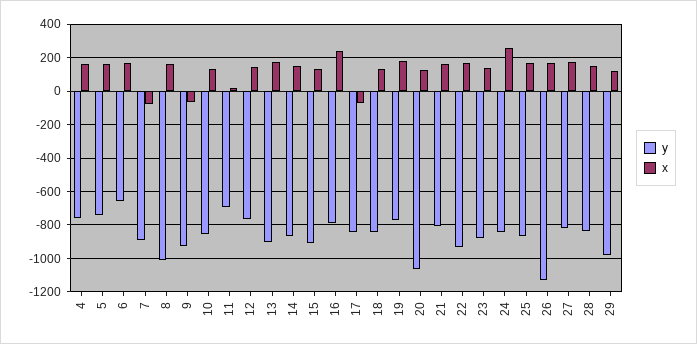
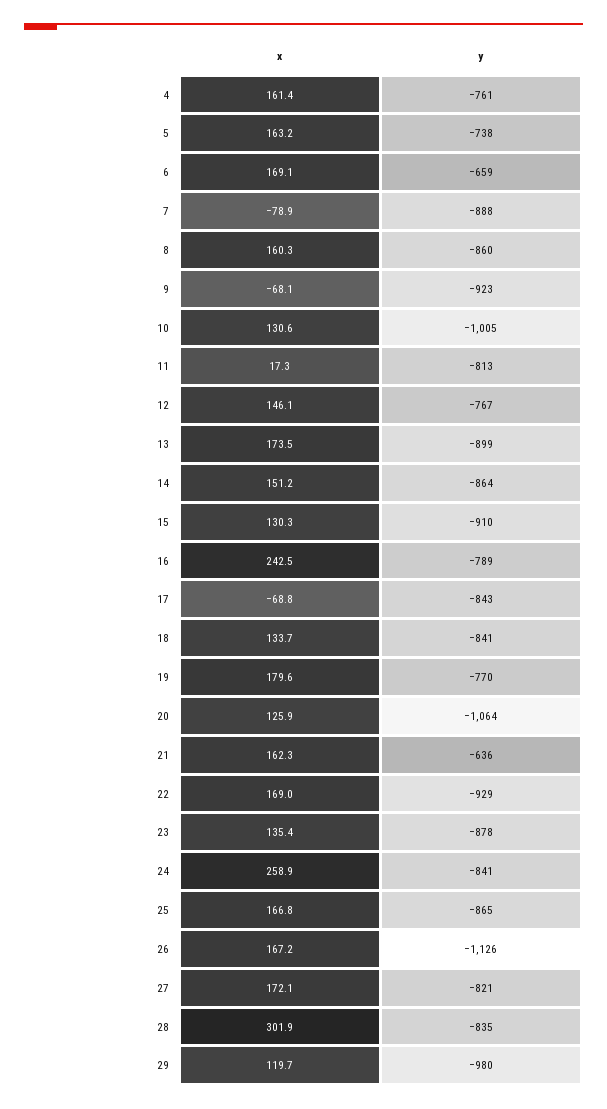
y, 8: -1000 -> -860
y, 10: -850 -> -1005
y, 11: -700 -> -813
y, 21: -800 -> -636
x, 28: 150 -> 301.9

